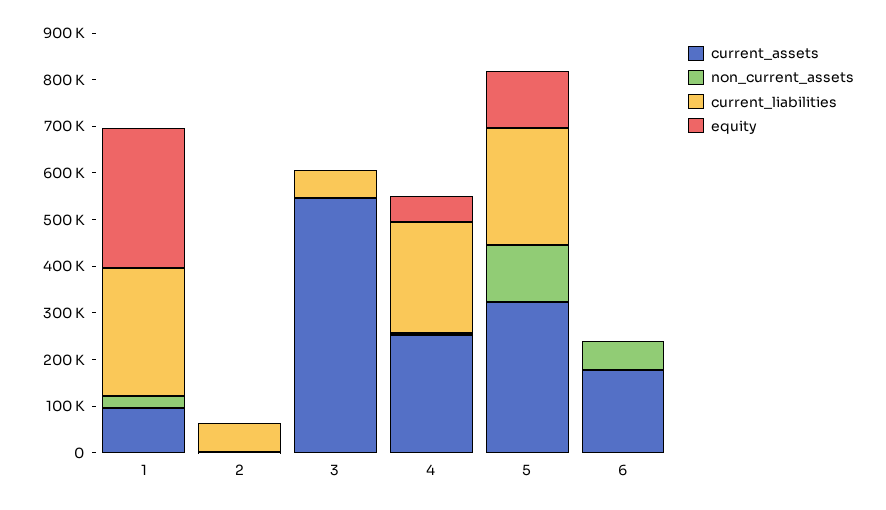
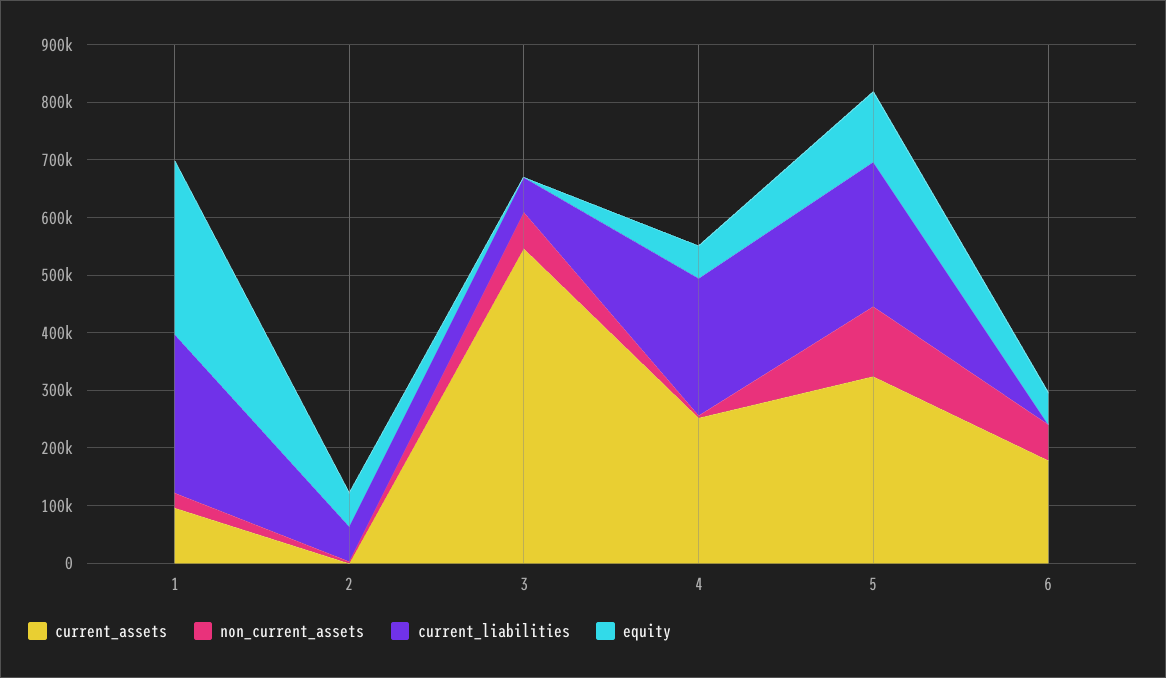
equity, 2: 0 -> 60000
non_current_assets, 3: 0 -> 60000
equity, 6: 0 -> 60000

